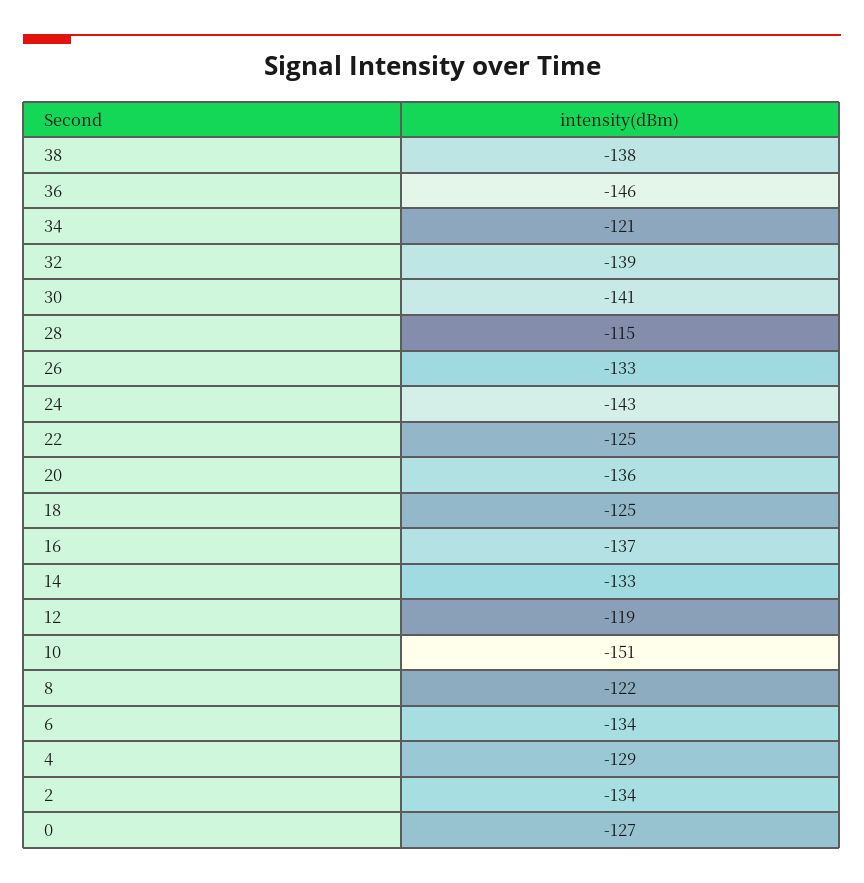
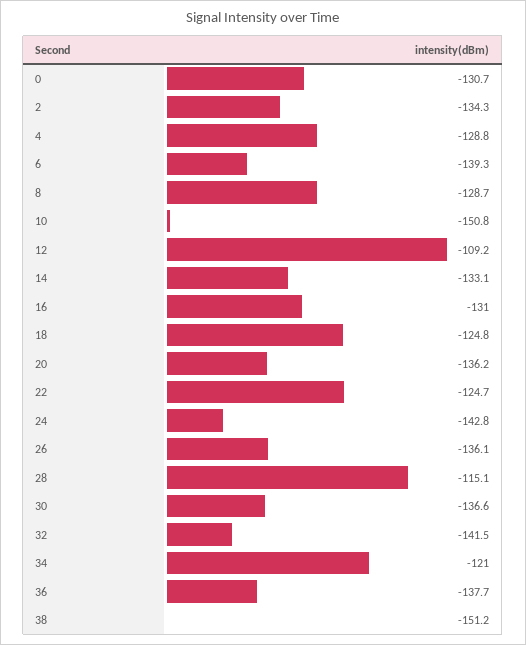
38: -138 -> -151.2
36: -146 -> -137.7
32: -139 -> -141.5
30: -141 -> -136.6
26: -133 -> -136.1
16: -137 -> -131
12: -119 -> -109.2
8: -122 -> -128.7
6: -134 -> -139.3
0: -127 -> -130.7

